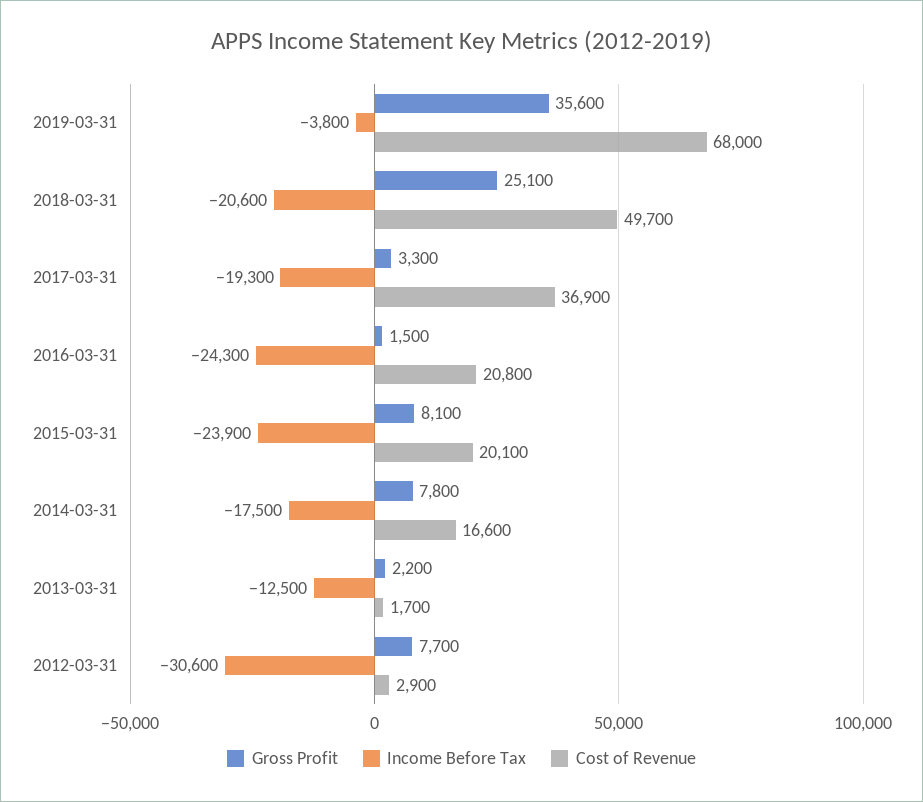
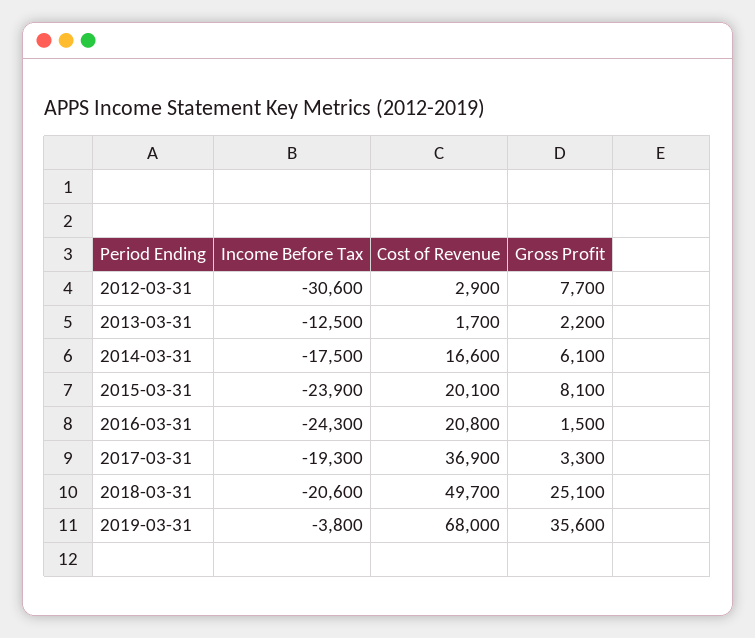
Gross Profit, 2014-03-31: 7800 -> 6100

